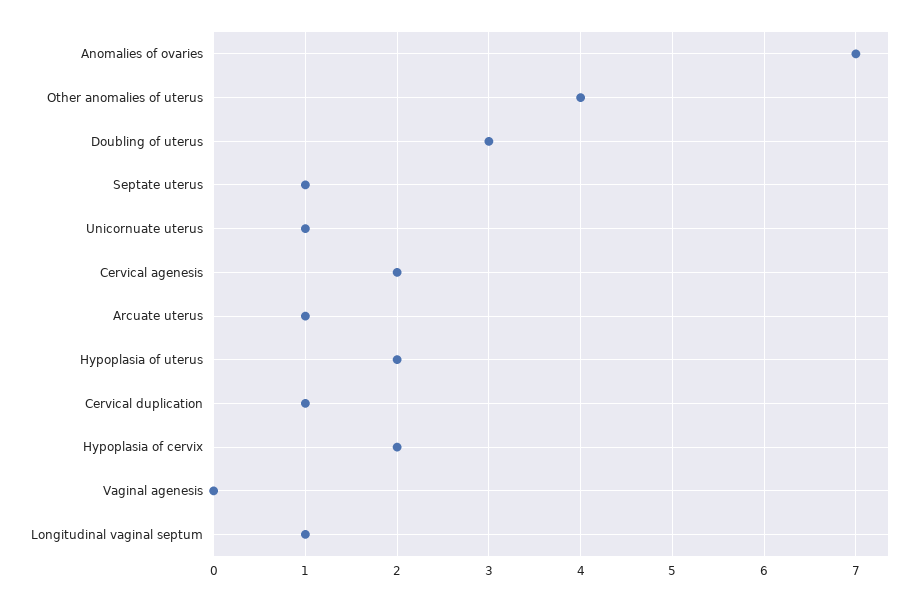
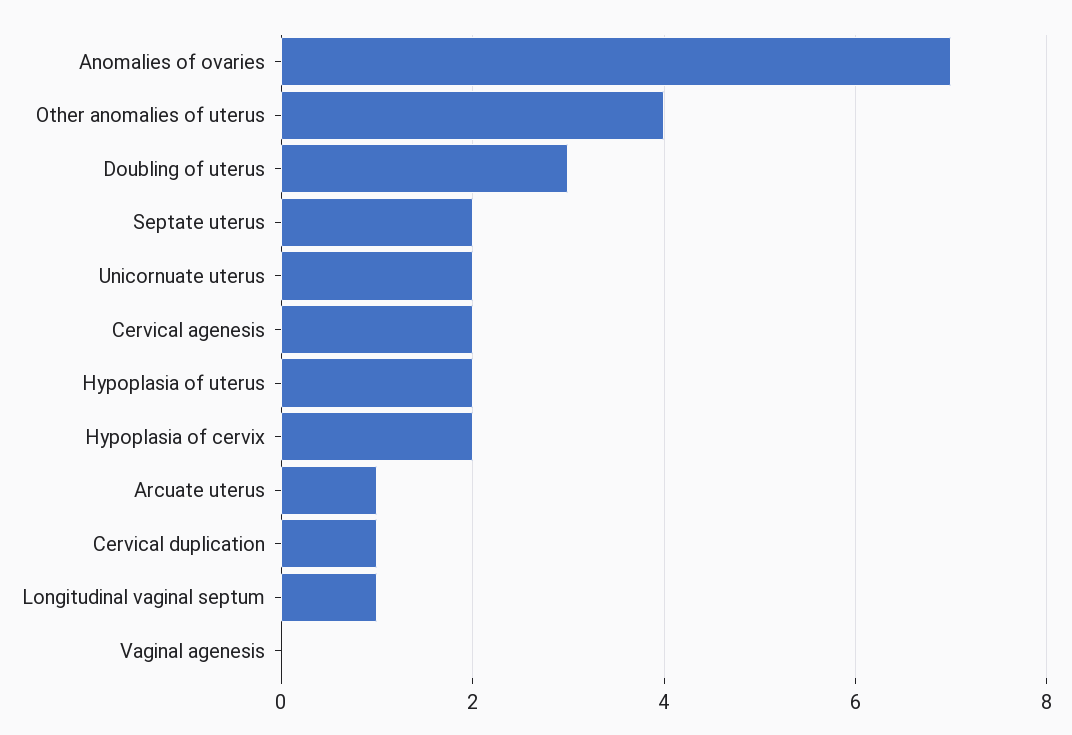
Septate uterus: 1 -> 2
Unicornuate uterus: 1 -> 2

